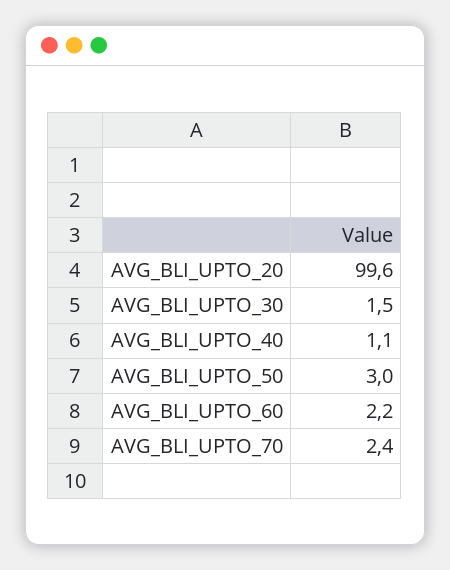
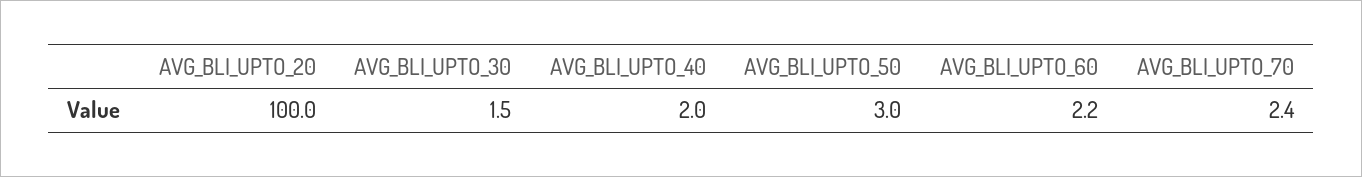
AVG_BLI_UPTO_20: 99.6 -> 100
AVG_BLI_UPTO_40: 1.1 -> 2

